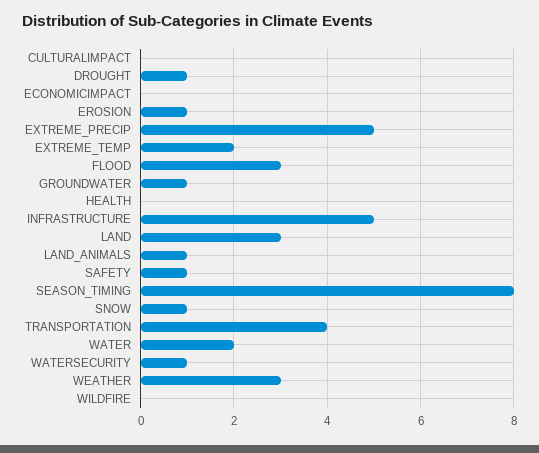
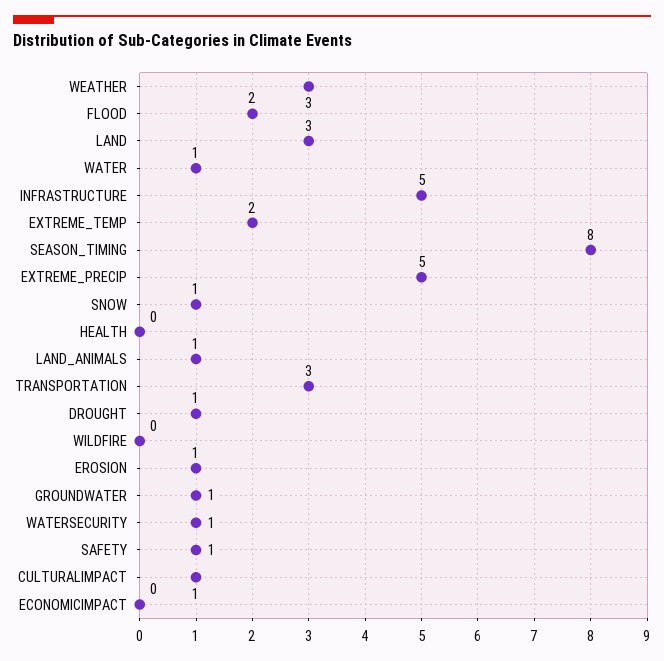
CULTURALIMPACT: 0 -> 1
FLOOD: 3 -> 2
TRANSPORTATION: 4 -> 3
WATER: 2 -> 1

